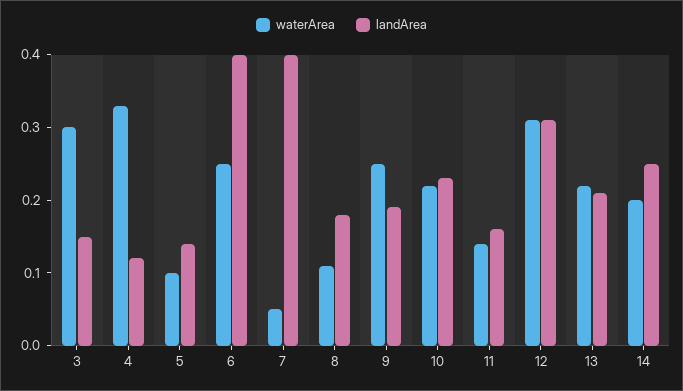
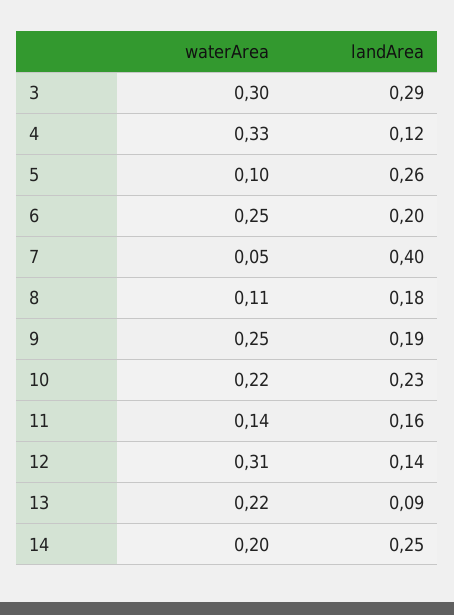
landArea, 3: 0.15 -> 0.29
landArea, 5: 0.15 -> 0.26
landArea, 6: 0.4 -> 0.2
landArea, 12: 0.3 -> 0.14
landArea, 13: 0.2 -> 0.09

